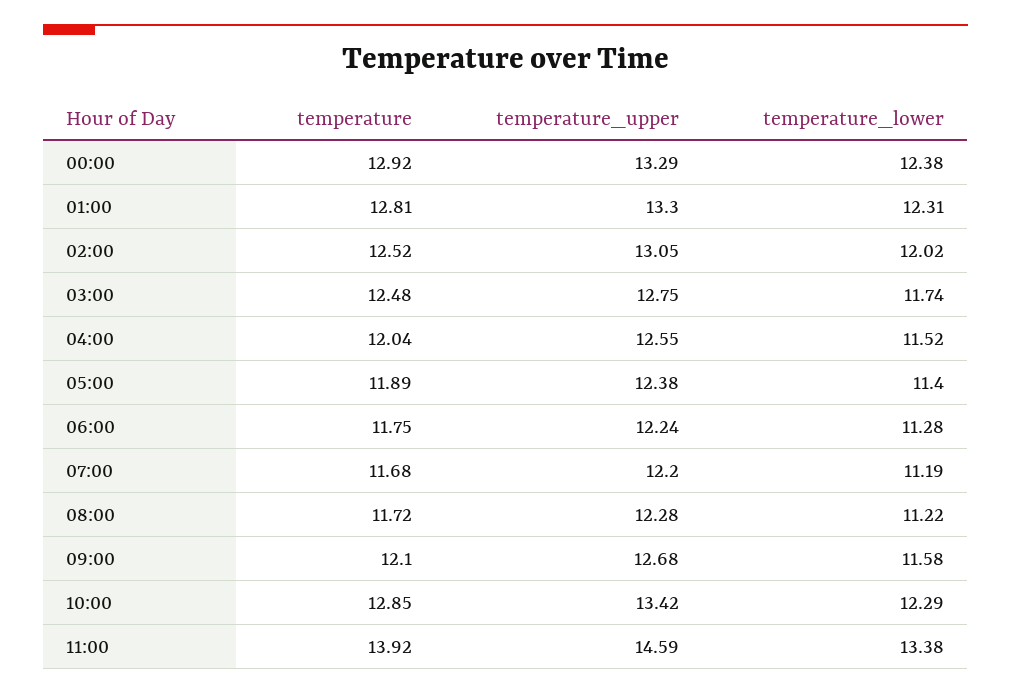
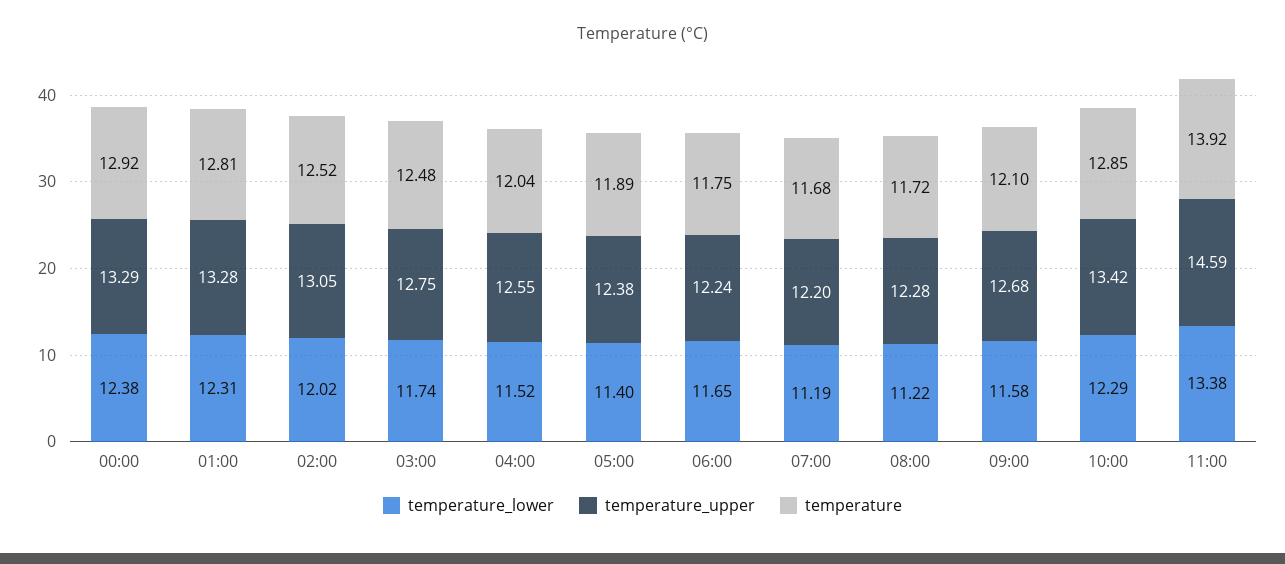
temperature_upper, 01:00: 13.3 -> 13.28
temperature_lower, 06:00: 11.28 -> 11.65

